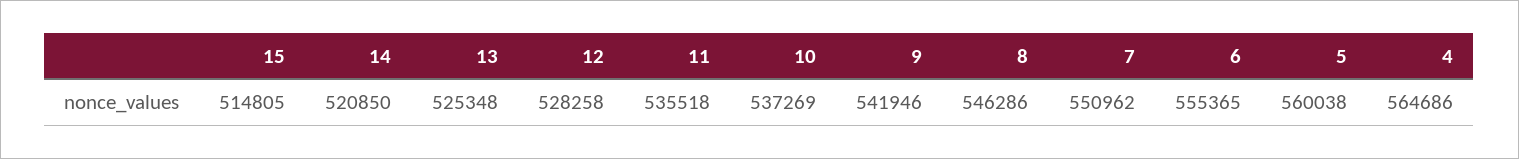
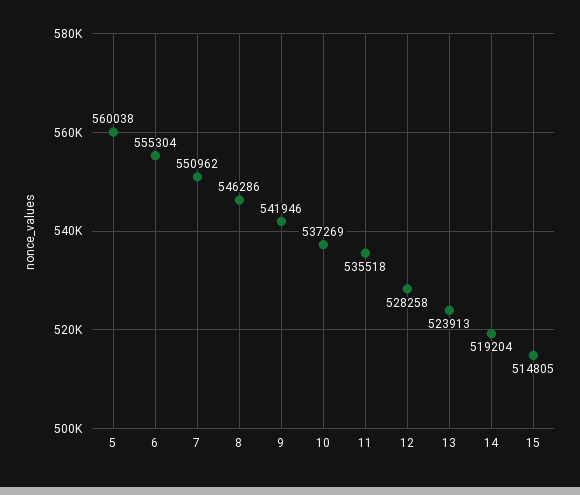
14: 520850 -> 519204
13: 525348 -> 523913
6: 555365 -> 555304
4: 564686 -> none

